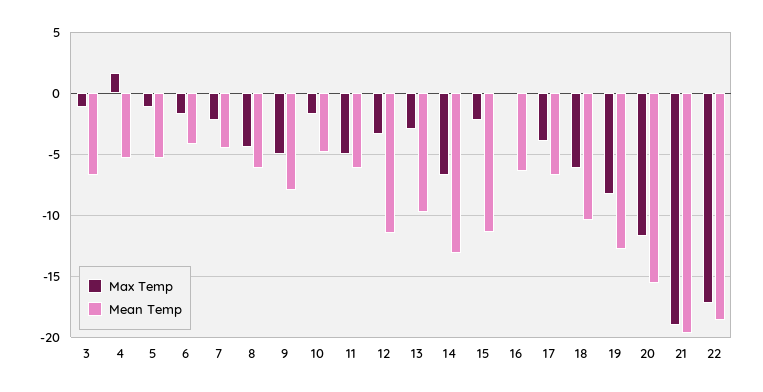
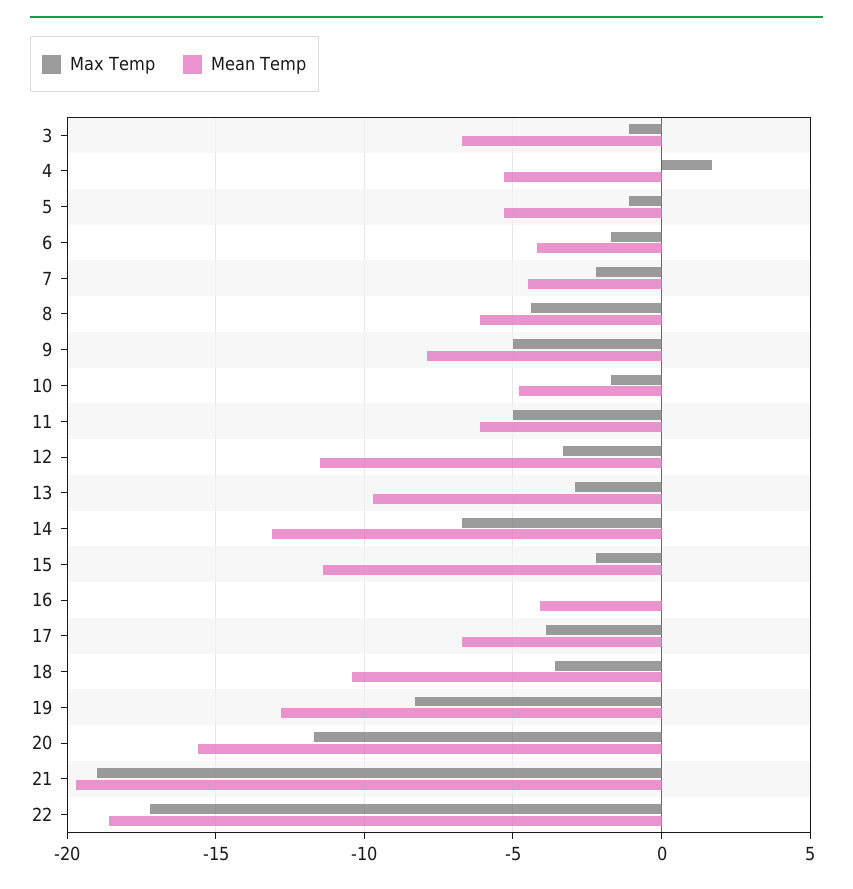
Mean Temp, 16: -6.5 -> -4
Max Temp, 18: -6 -> -3.5

